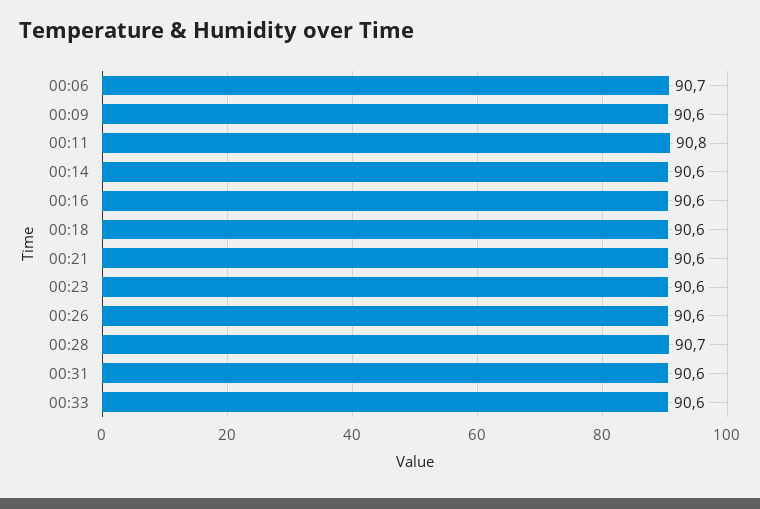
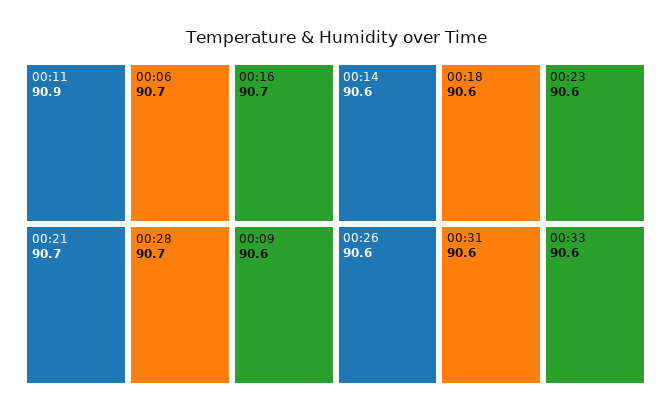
00:11: 90.8 -> 90.9
00:16: 90.6 -> 90.7
00:21: 90.6 -> 90.7

